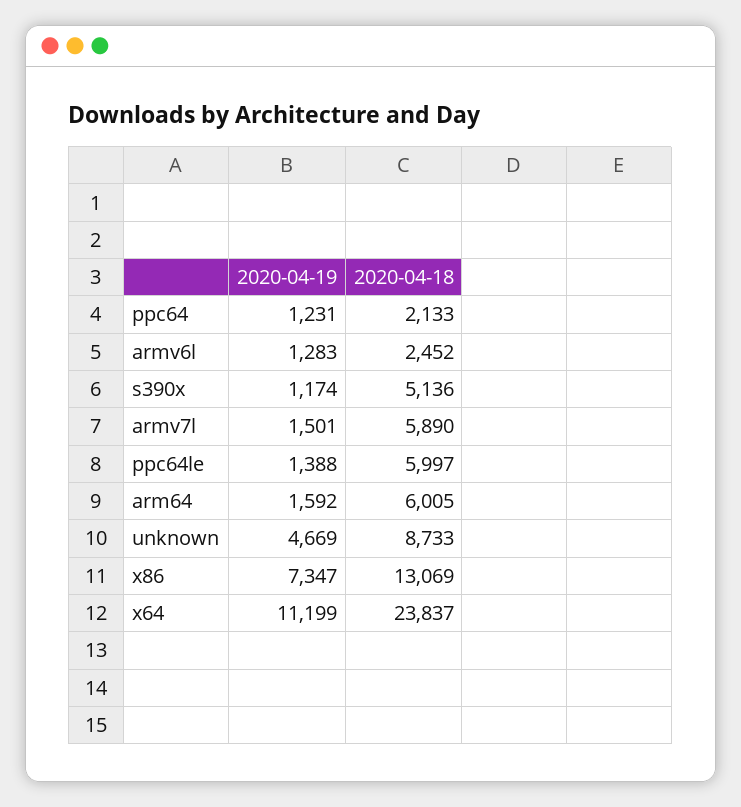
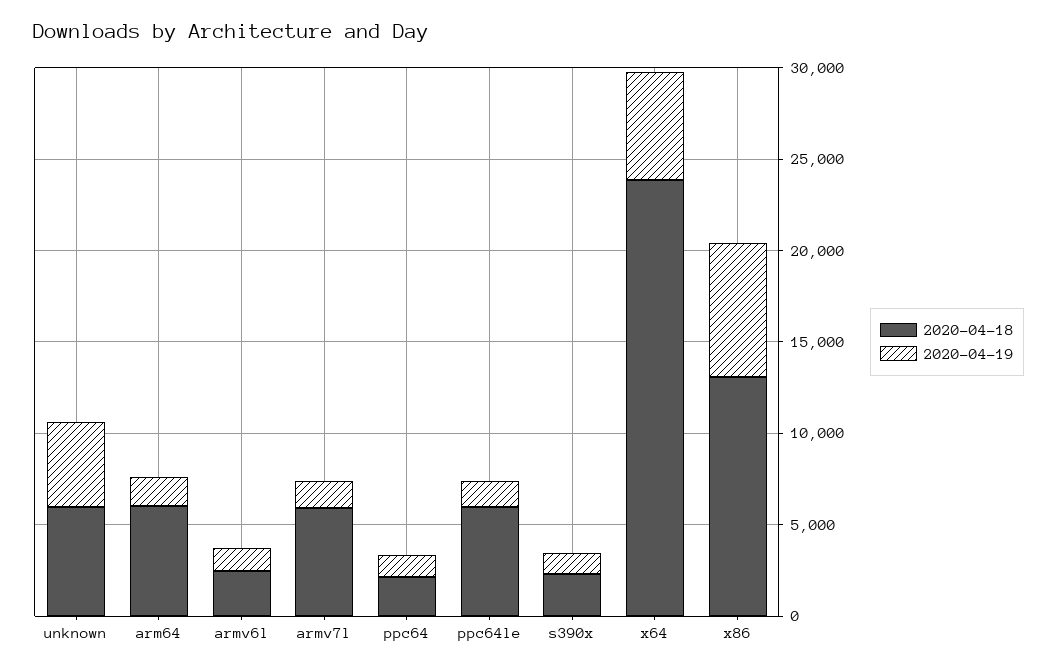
2020-04-18, s390x: 5136 -> 2000
2020-04-18, unknown: 8733 -> 6000
2020-04-19, x64: 11199 -> 6000

